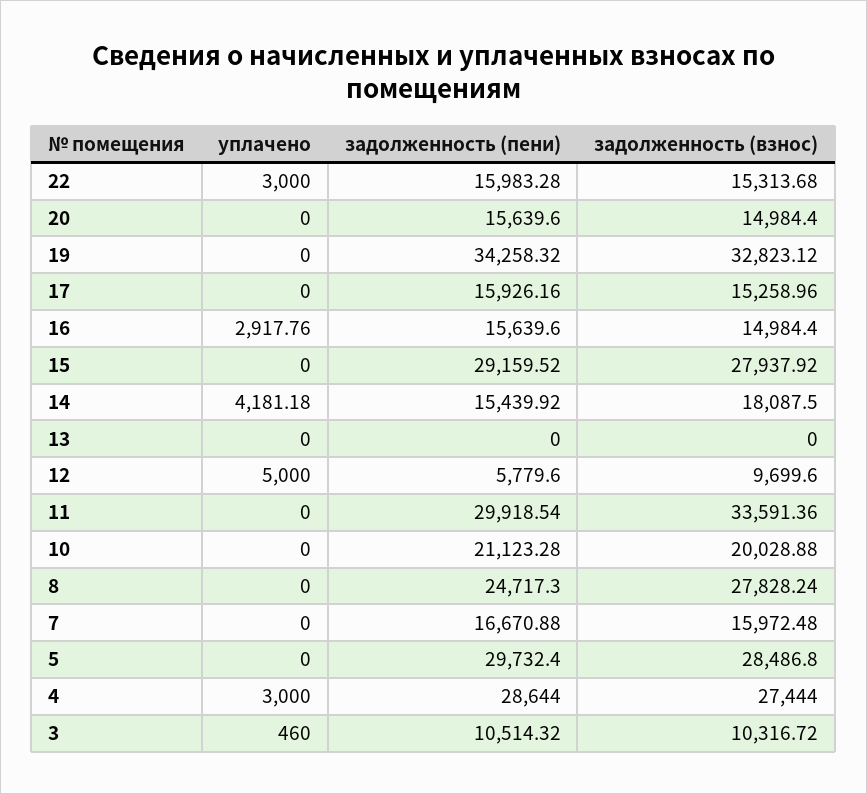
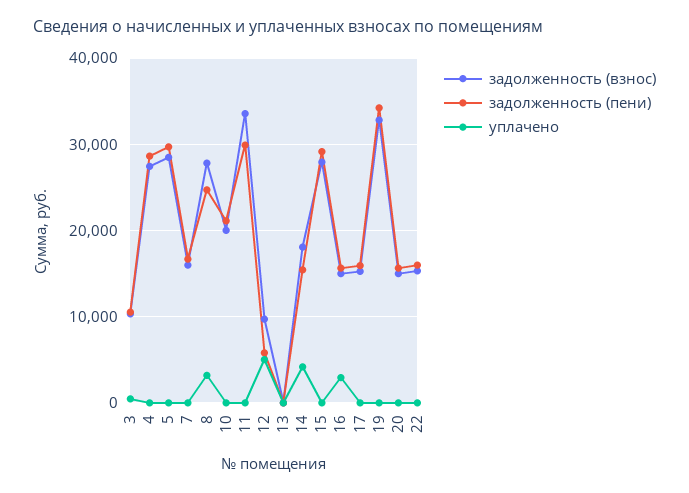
уплачено, 22: 3000 -> 0
уплачено, 8: 0 -> 3000
уплачено, 4: 3000 -> 0

